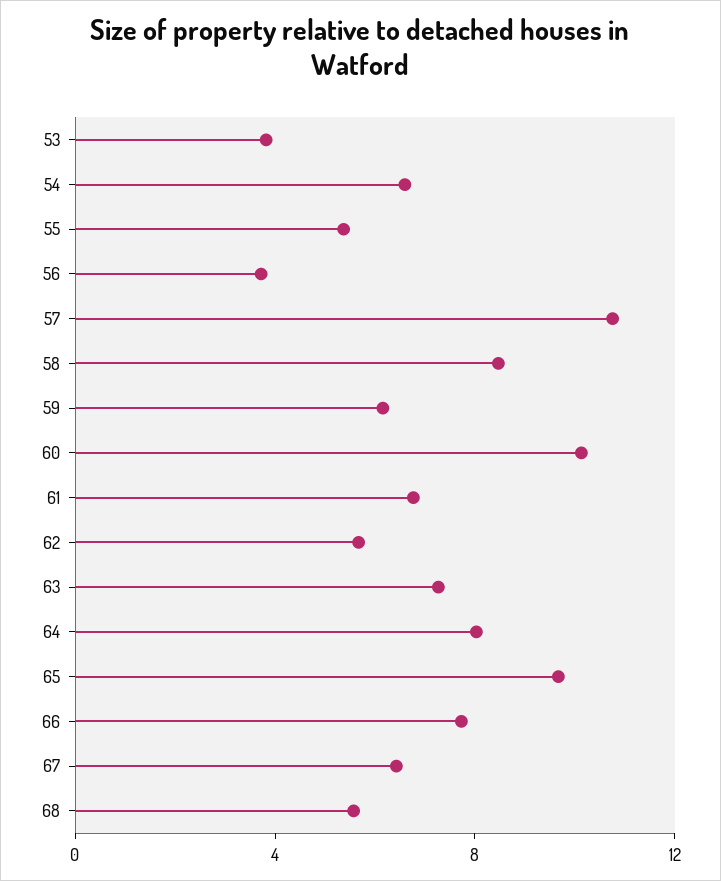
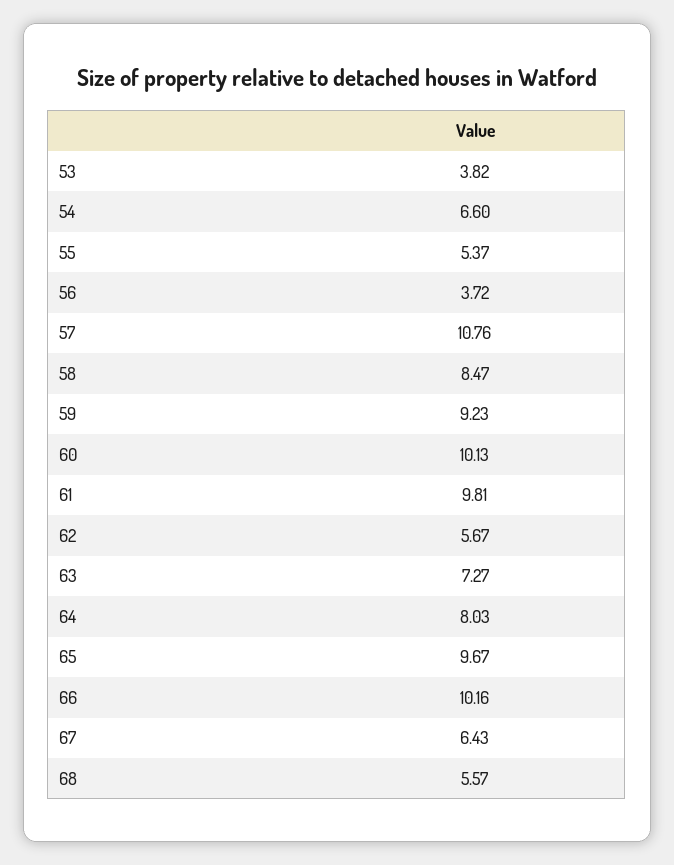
59: 6 -> 9.23
61: 7 -> 9.81
66: 8 -> 10.16

